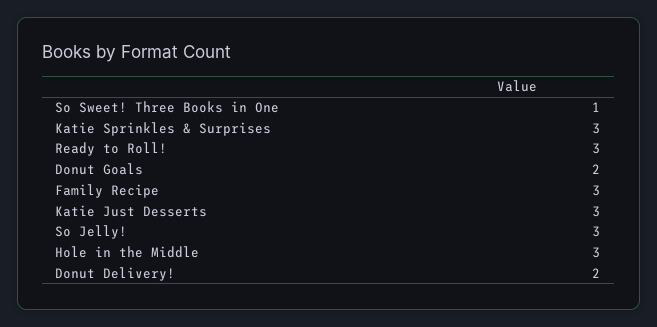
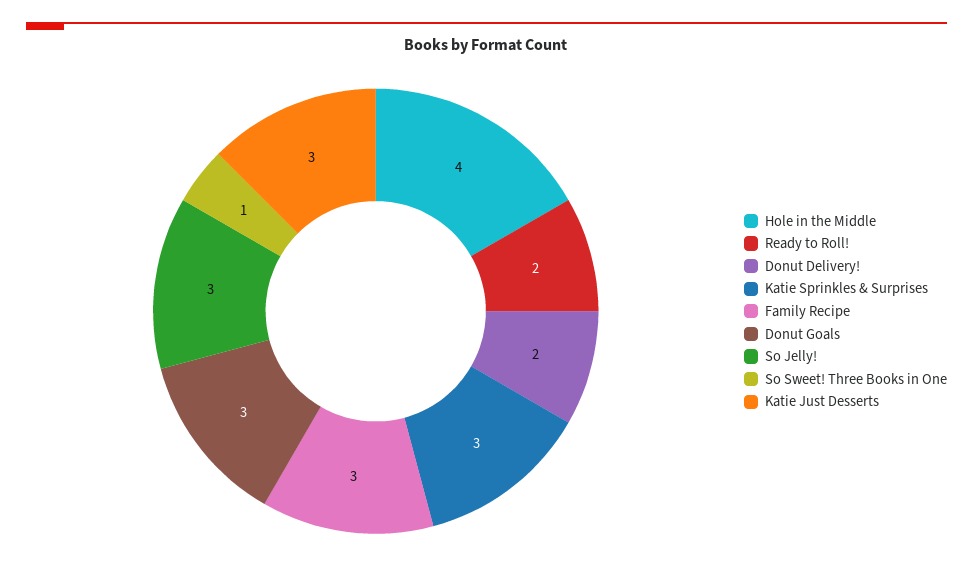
Ready to Roll!: 3 -> 2
Donut Goals: 2 -> 3
Hole in the Middle: 3 -> 4

